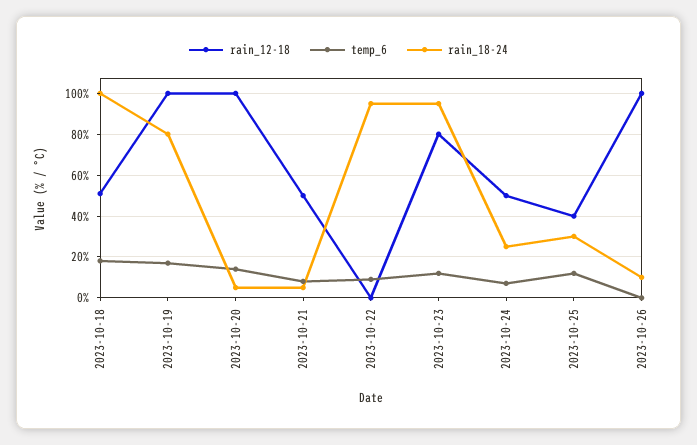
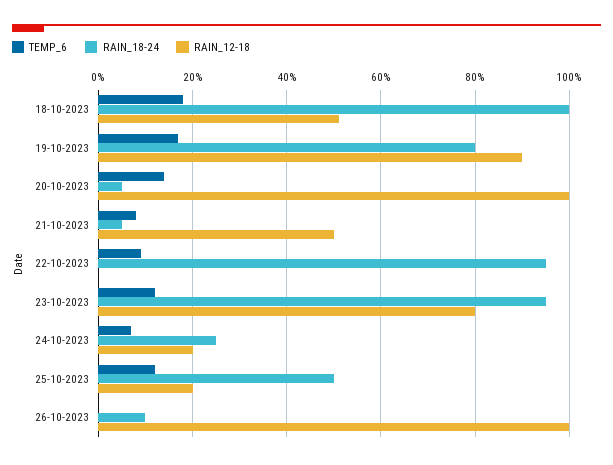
rain_12-18, 2023-10-19: 100 -> 90
rain_12-18, 2023-10-24: 50 -> 20
rain_12-18, 2023-10-25: 40 -> 20
rain_18-24, 2023-10-25: 30 -> 50

